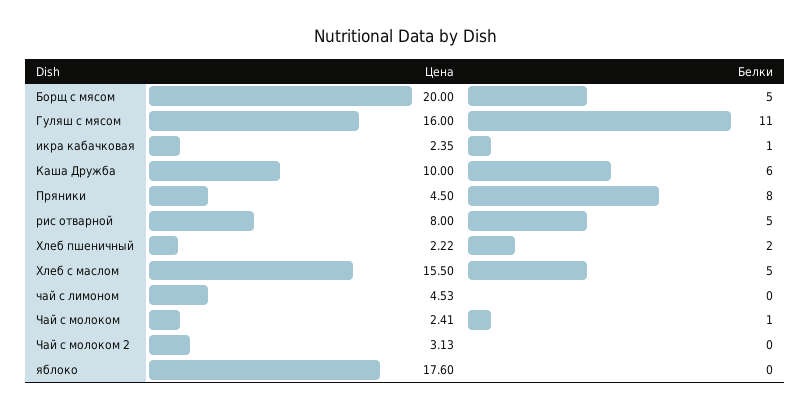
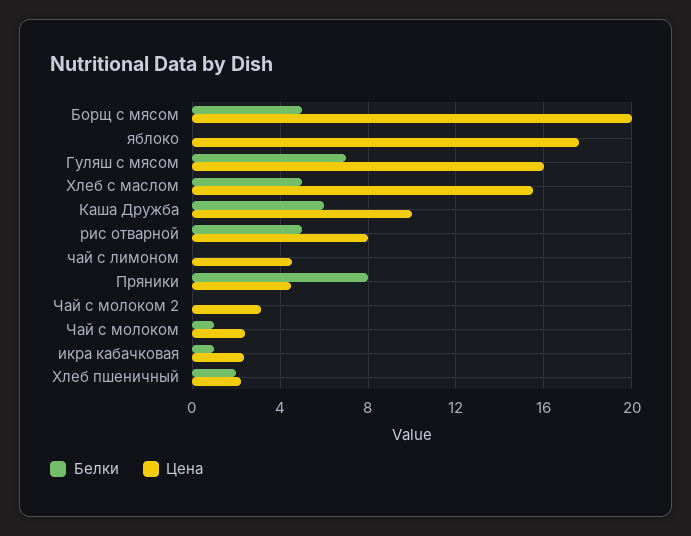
Белки, Гуляш с мясом: 11 -> 7

